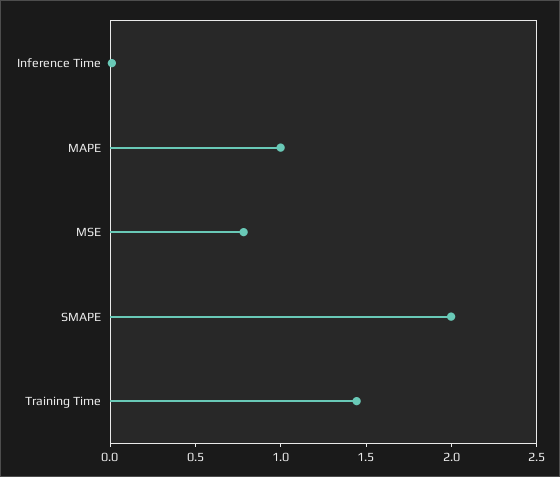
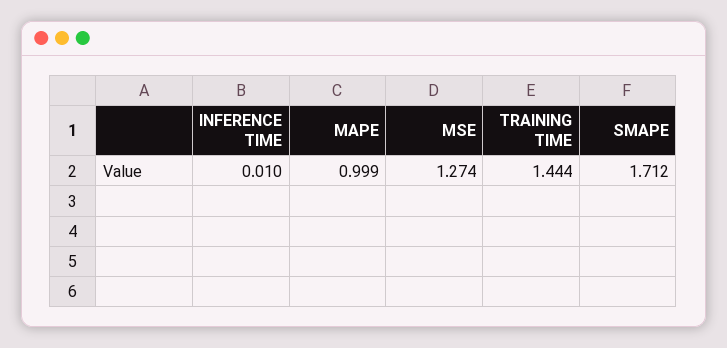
MSE: 0.8 -> 1.274
SMAPE: 2 -> 1.712

